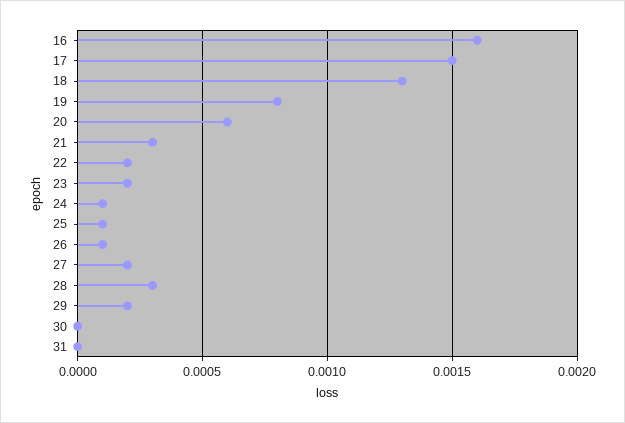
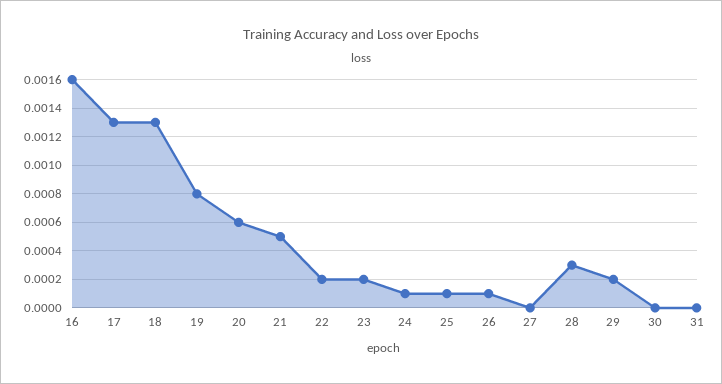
17: 0.0015 -> 0.0013
21: 0.0003 -> 0.0005
27: 0.0002 -> 0

